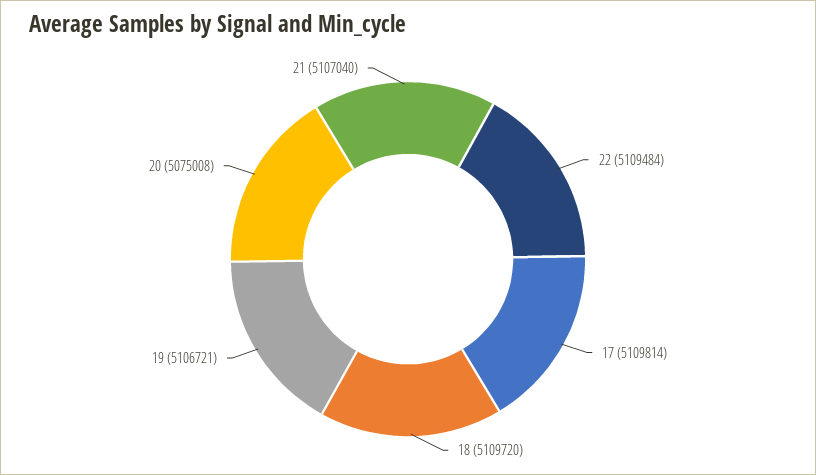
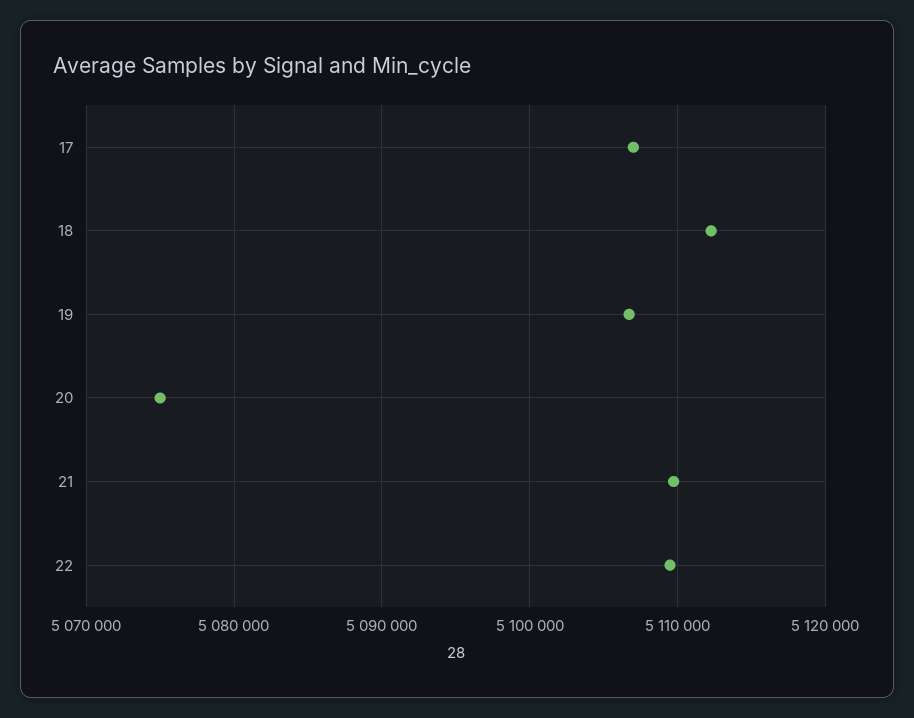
17: 5109814 -> 5107000
18: 5109720 -> 5112000
21: 5107040 -> 5110000

